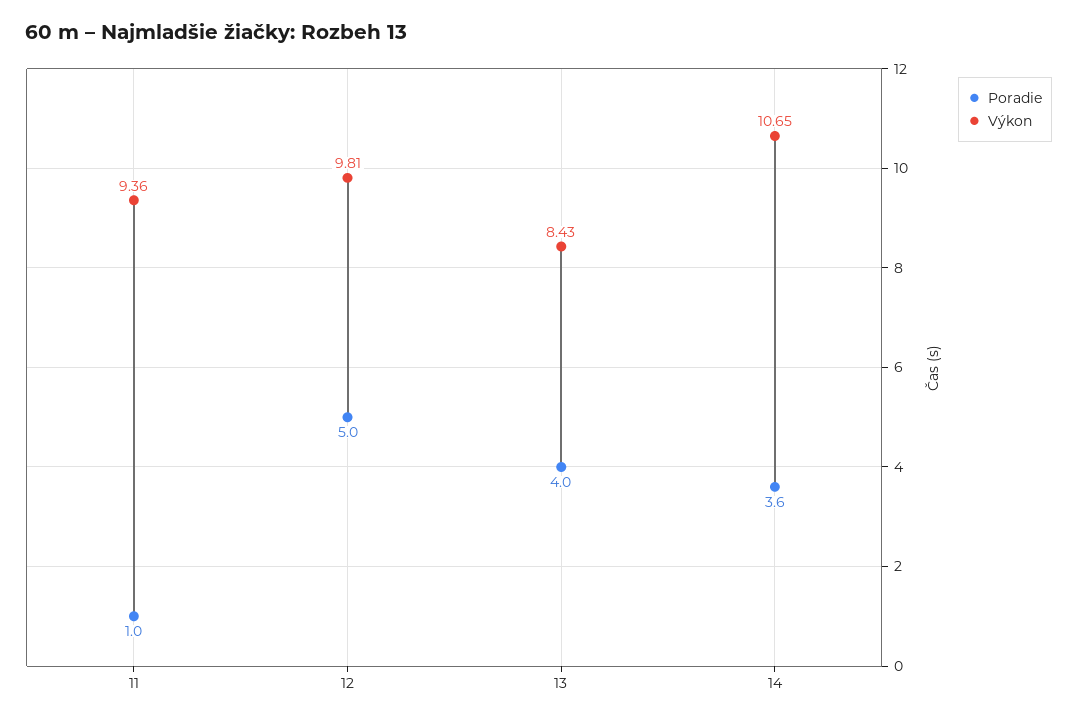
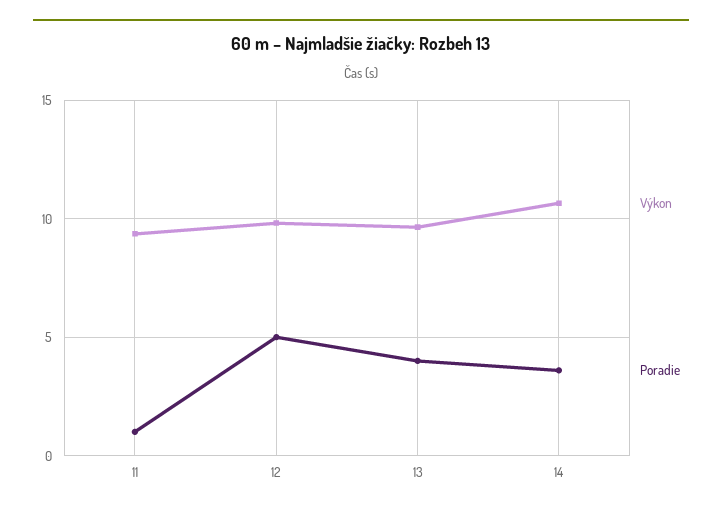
Výkon, 13: 8.43 -> 9.5

